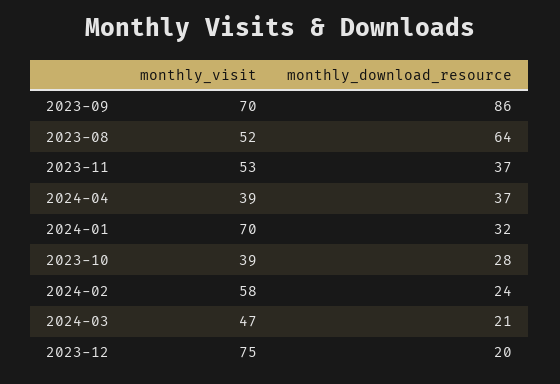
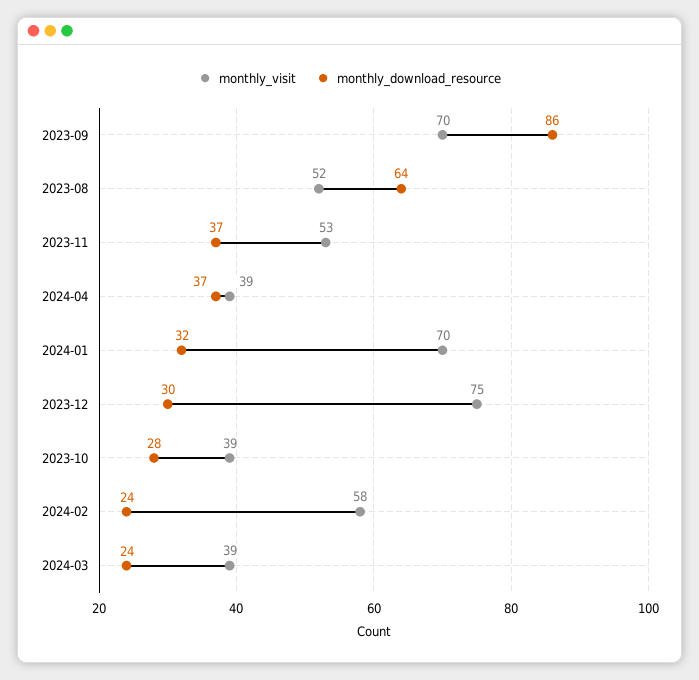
monthly_visit, 2024-03: 47 -> 39
monthly_download_resource, 2024-03: 21 -> 24
monthly_download_resource, 2023-12: 20 -> 30

